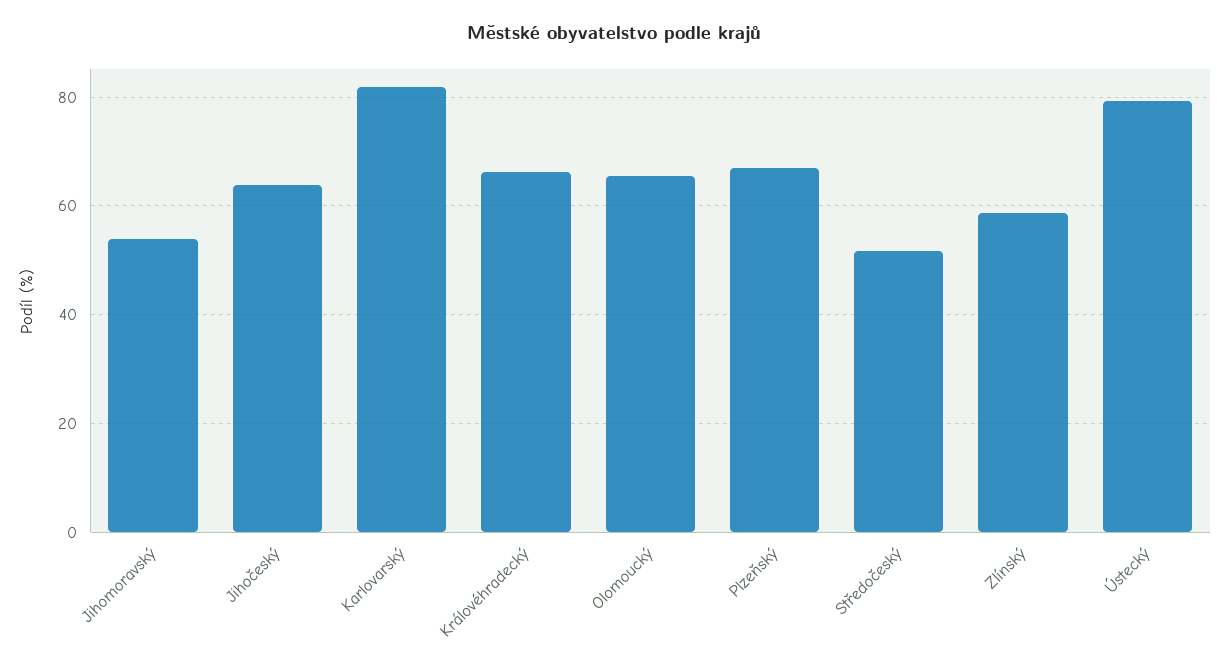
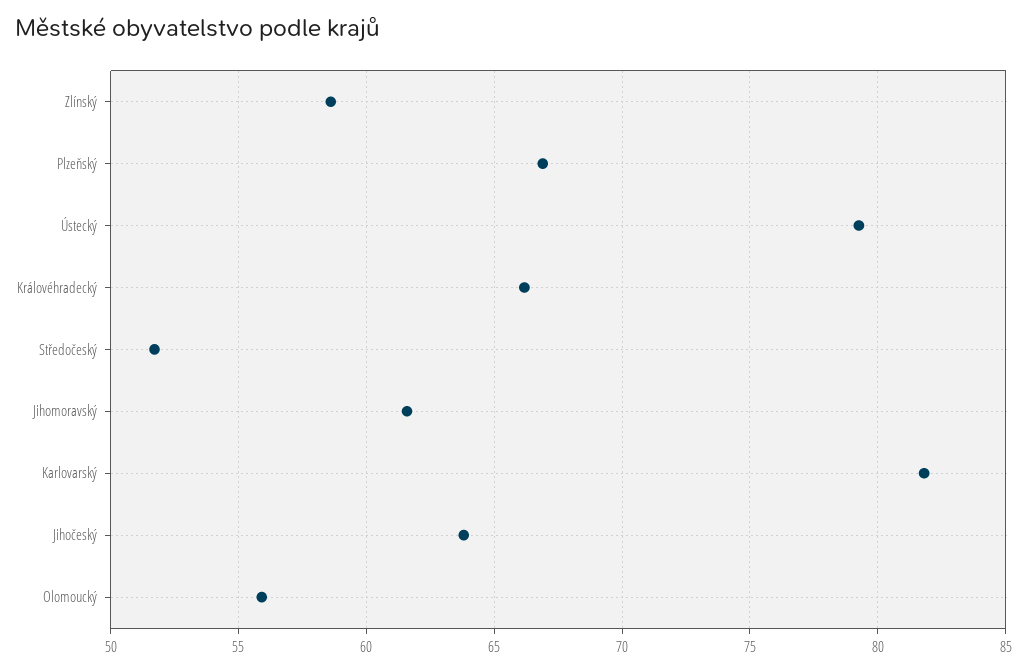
Jihomoravský: 54 -> 61.5
Olomoucký: 66 -> 56

